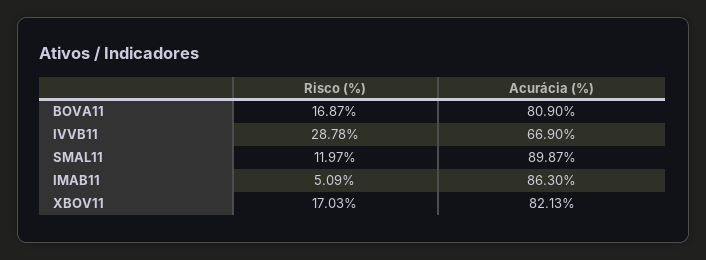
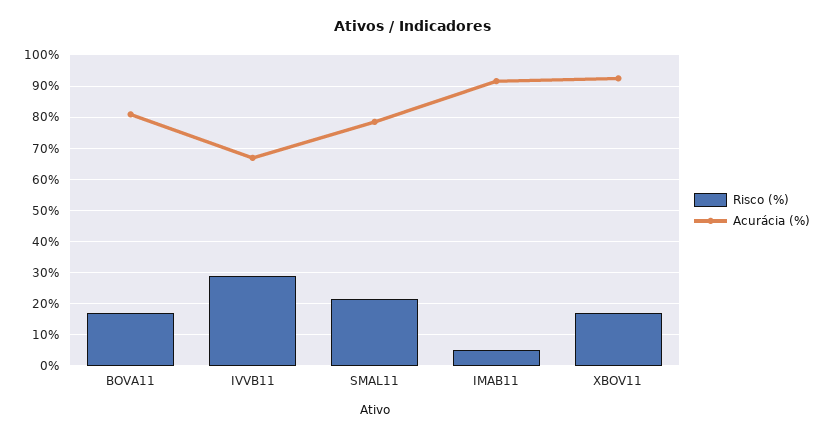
Risco (%), SMAL11: 11.97 -> 22
Acurácia (%), SMAL11: 89.87 -> 78
Acurácia (%), IMAB11: 86.3 -> 92
Acurácia (%), XBOV11: 82.13 -> 92

